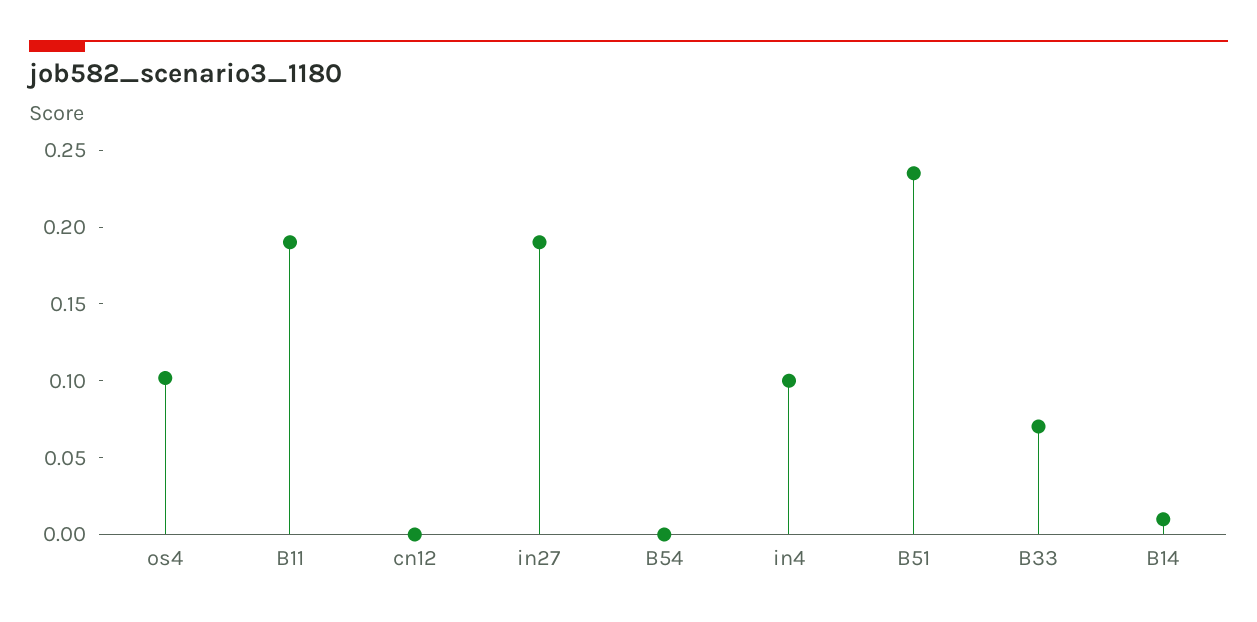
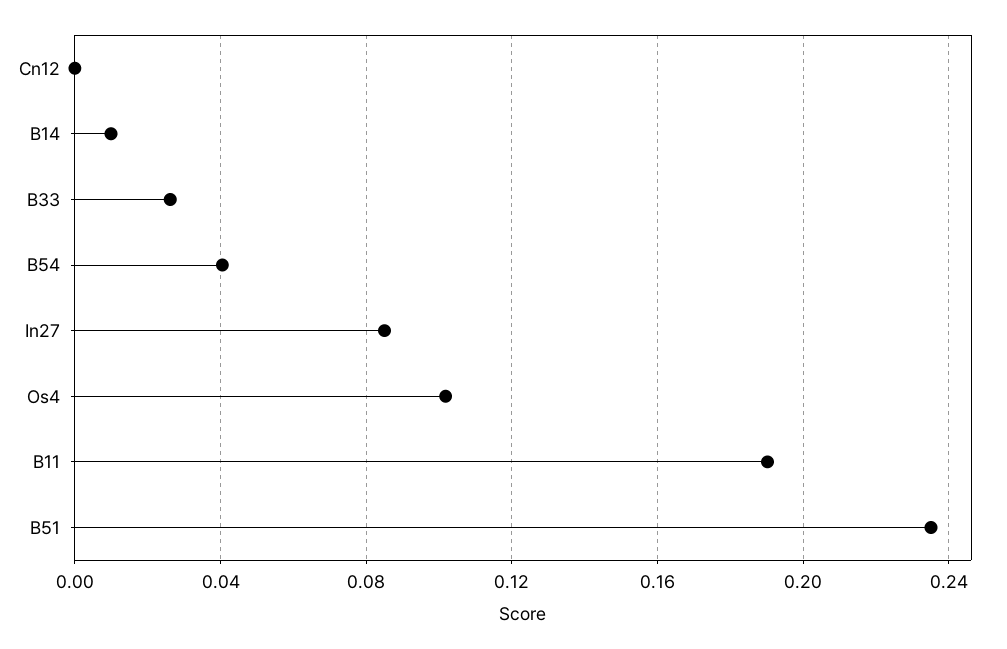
in27: 0.19 -> 0.085
B54: 0 -> 0.04
in4: 0.1 -> none
B33: 0.07 -> 0.025

